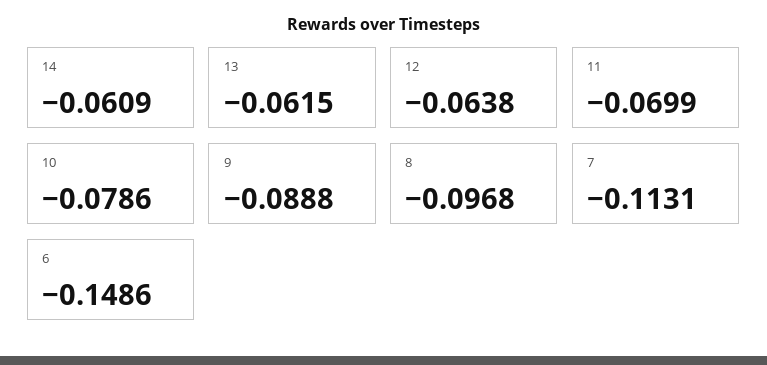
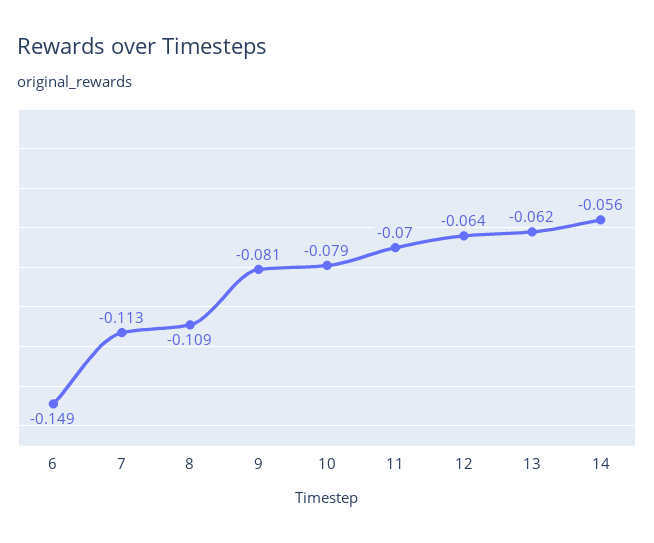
14: -0.0609 -> -0.056
9: -0.0888 -> -0.081
8: -0.0968 -> -0.109

